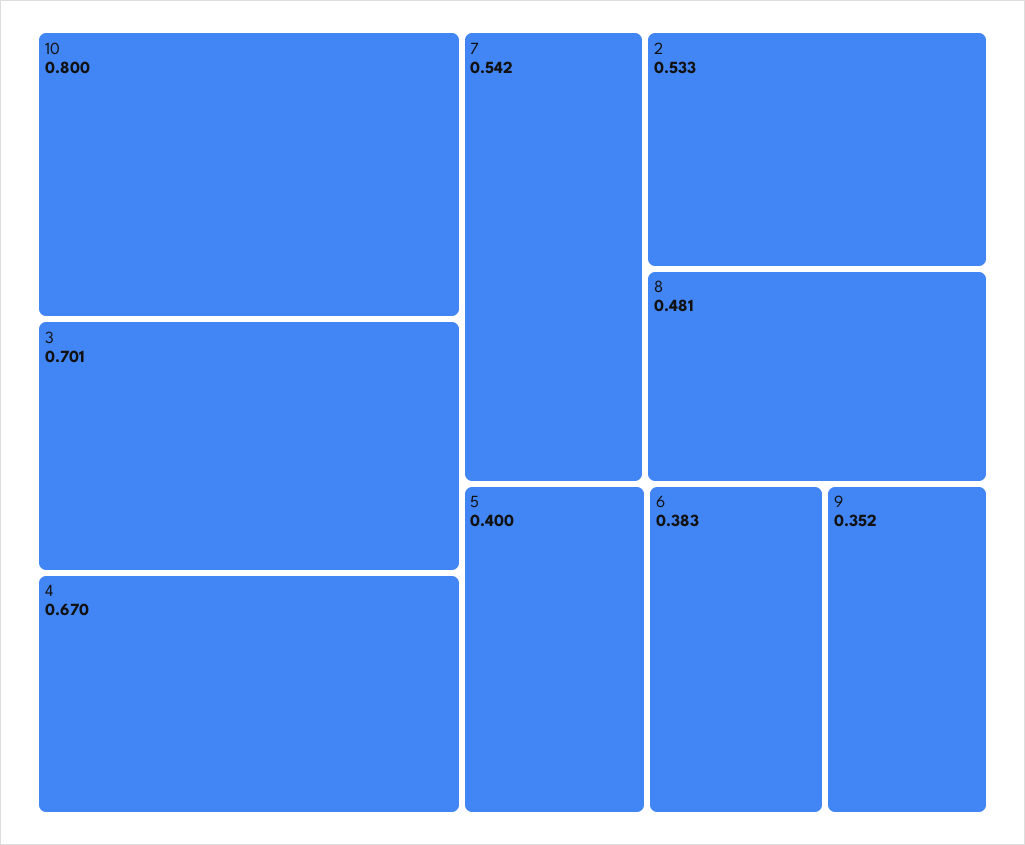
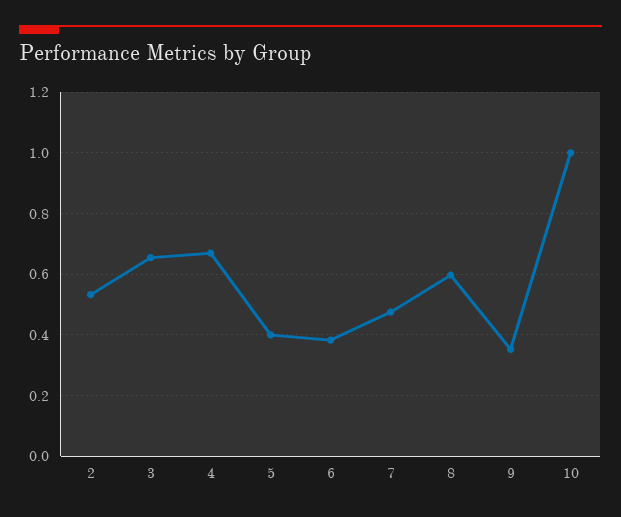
10: 0.8 -> 1
3: 0.701 -> 0.66
7: 0.542 -> 0.48
8: 0.481 -> 0.6

